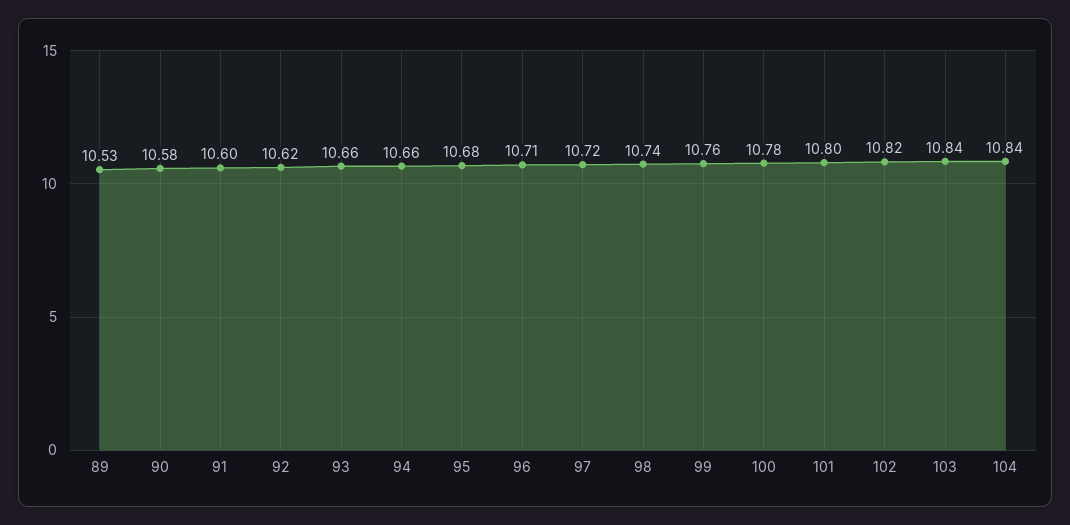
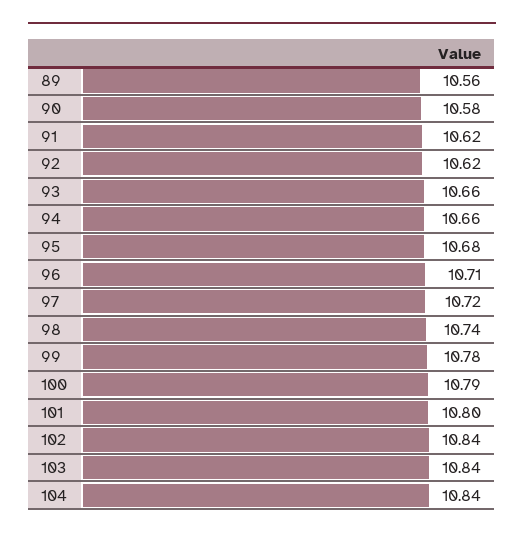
89: 10.53 -> 10.56
91: 10.6 -> 10.62
99: 10.76 -> 10.78
100: 10.78 -> 10.79
102: 10.82 -> 10.84

